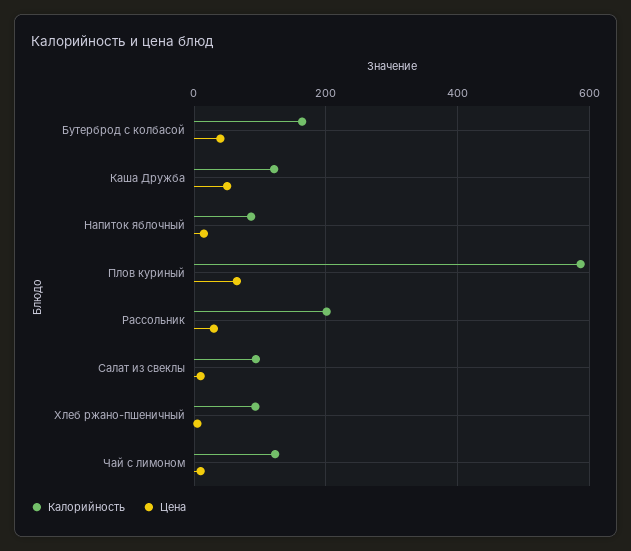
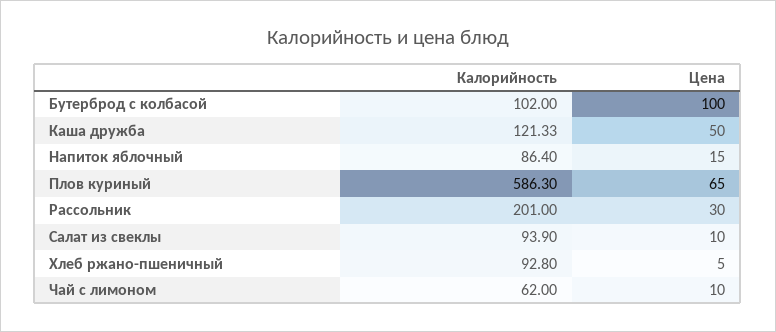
Калорийность, Бутерброд с колбасой: 160 -> 102
Цена, Бутерброд с колбасой: 40 -> 100
Калорийность, Чай с лимоном: 120 -> 62

